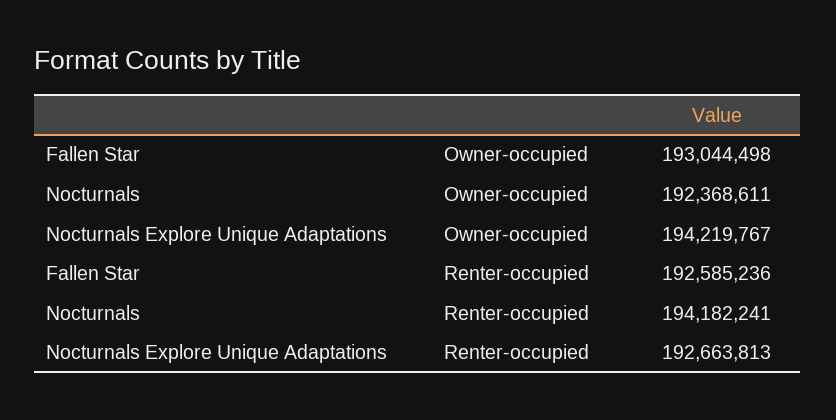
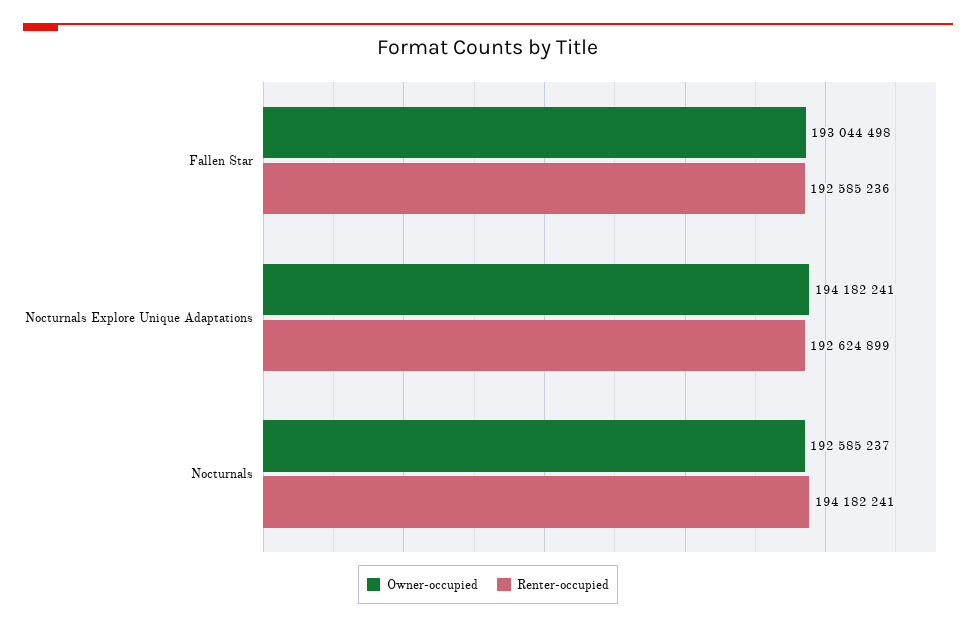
Owner-occupied, Nocturnals: 192368611 -> 192585237
Owner-occupied, Nocturnals Explore Unique Adaptations: 194219767 -> 194182241
Renter-occupied, Nocturnals Explore Unique Adaptations: 192663813 -> 192624899

